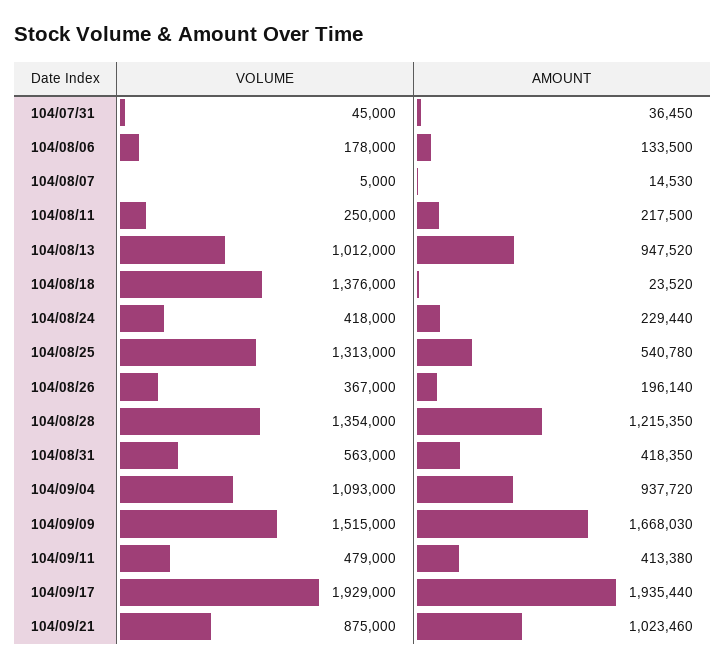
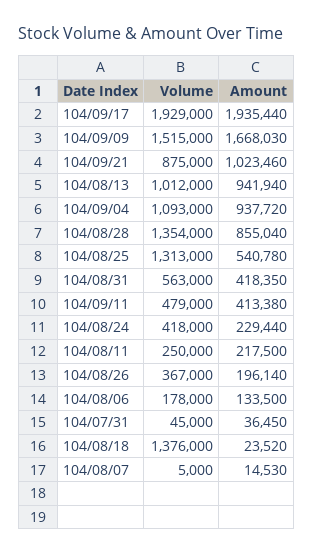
AMOUNT, 104/08/13: 947520 -> 941940
AMOUNT, 104/08/28: 1215350 -> 855040

